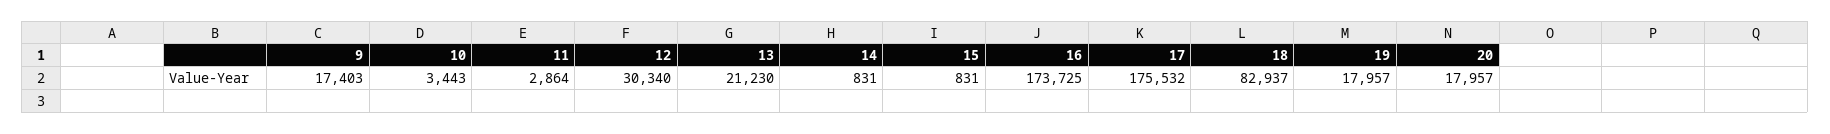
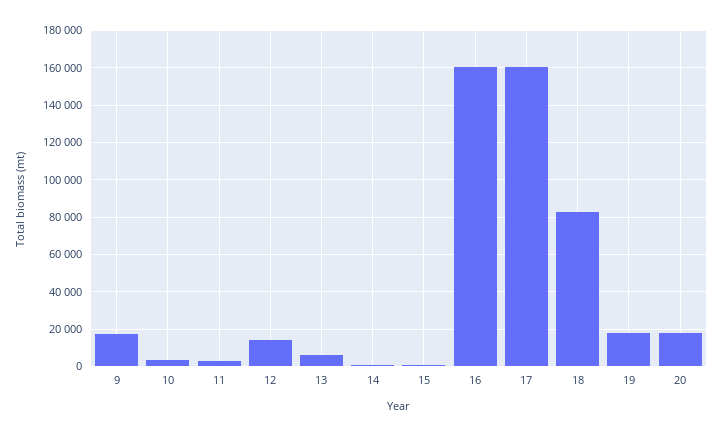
12: 30340 -> 15000
13: 21230 -> 5000
16: 173725 -> 160000
17: 175532 -> 160000

